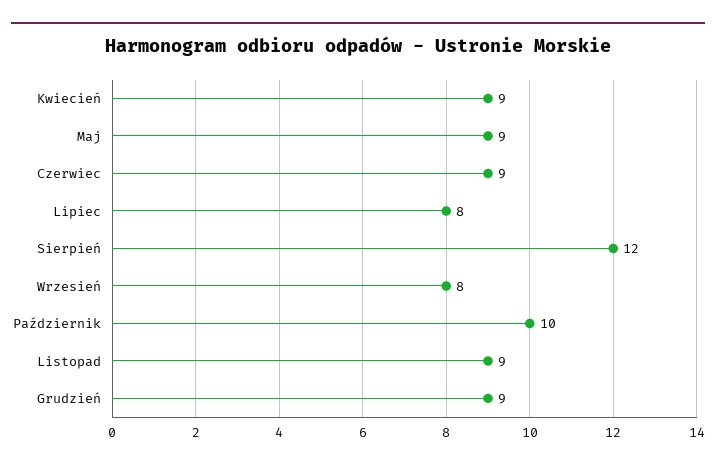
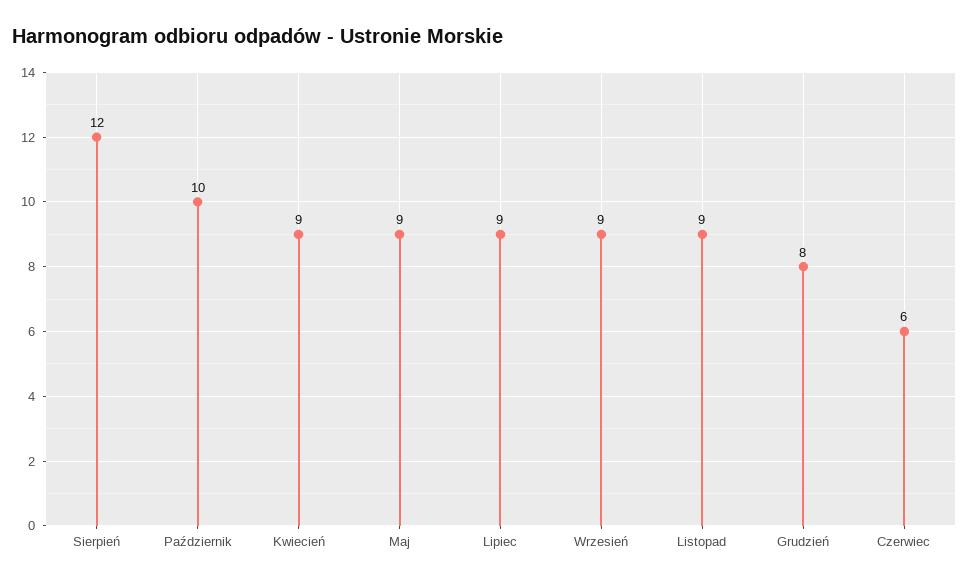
Czerwiec: 9 -> 6
Lipiec: 8 -> 9
Wrzesień: 8 -> 9
Grudzień: 9 -> 8

